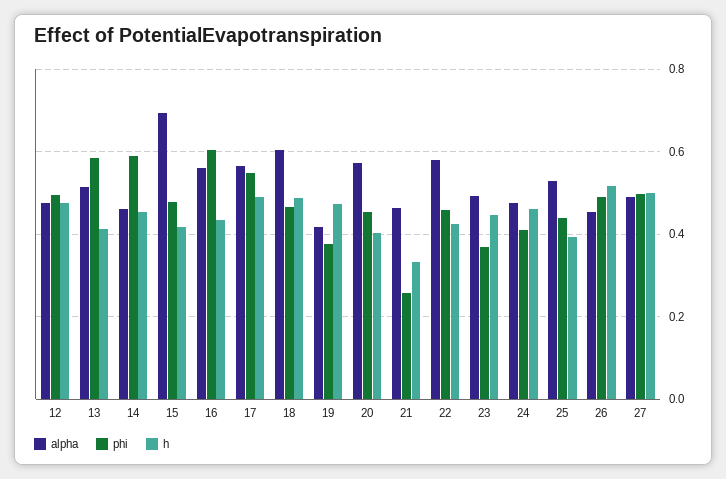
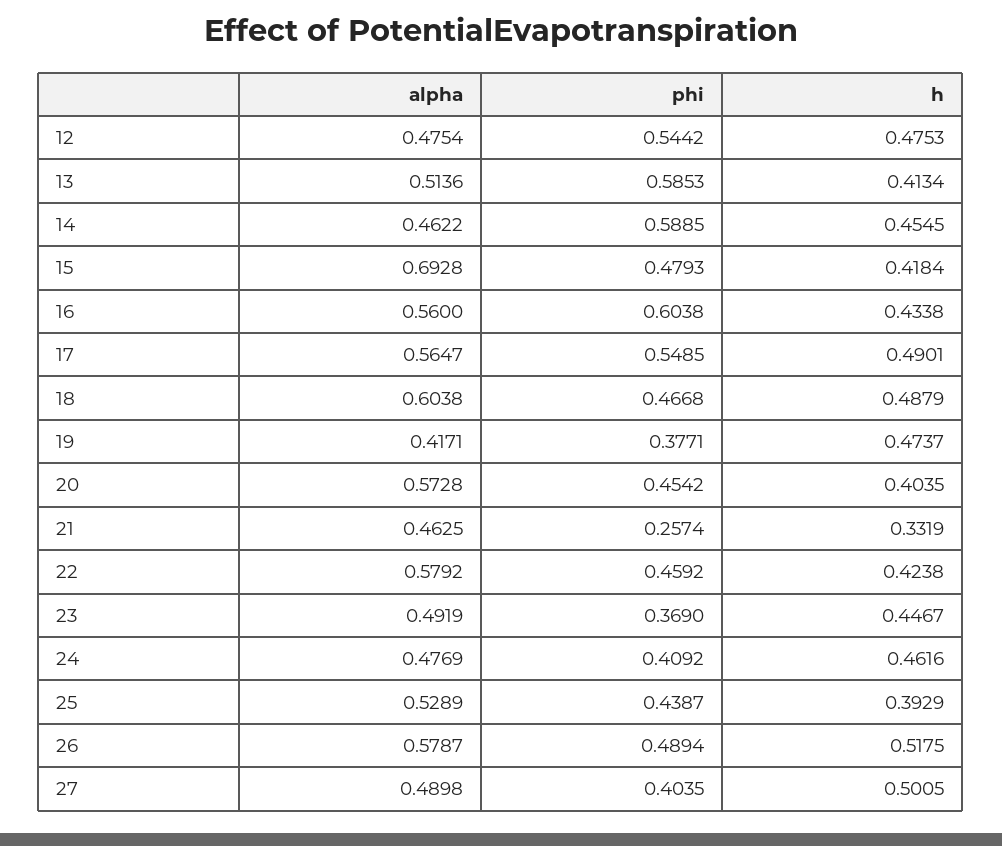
phi, 12: 0.5 -> 0.5442
alpha, 26: 0.46 -> 0.5787
phi, 27: 0.5 -> 0.4035

